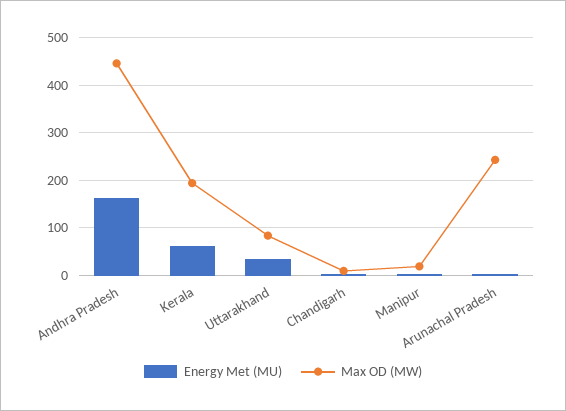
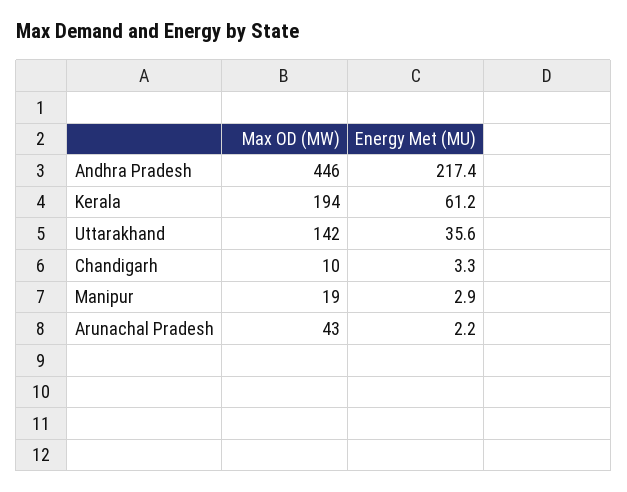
Energy Met (MU), Andhra Pradesh: 160 -> 217.4
Max OD (MW), Uttarakhand: 80 -> 142
Max OD (MW), Arunachal Pradesh: 240 -> 43

